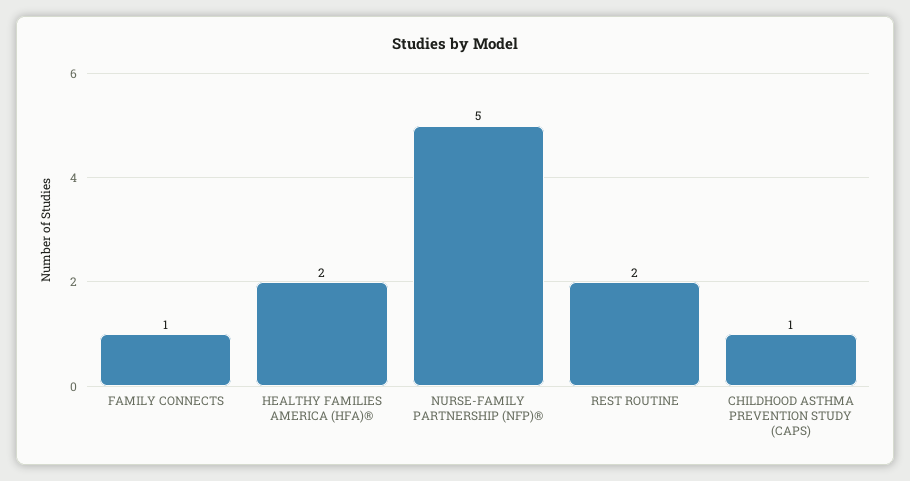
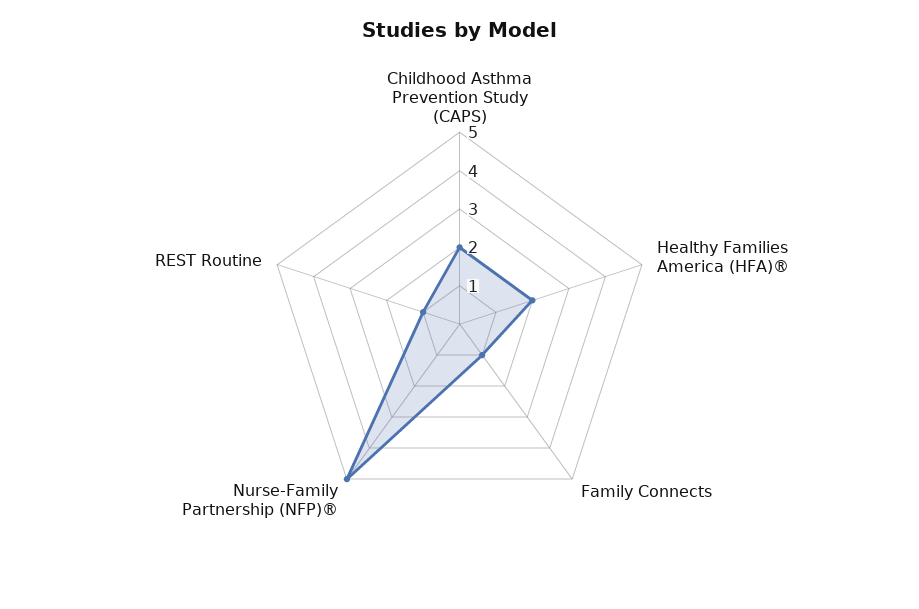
REST ROUTINE: 2 -> 1
CHILDHOOD ASTHMA PREVENTION STUDY (CAPS): 1 -> 2

